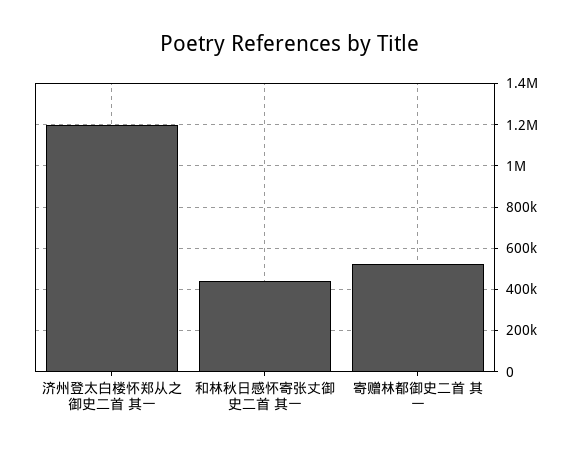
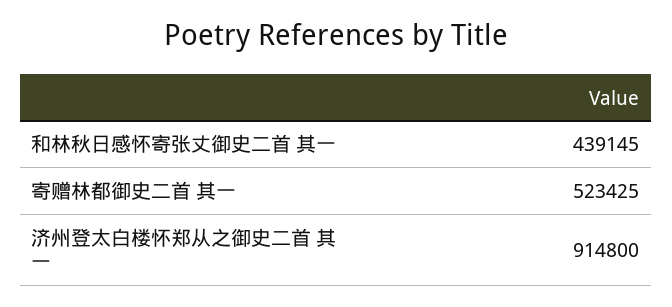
济州登太白楼怀郑从之御史二首 其一: 1200000 -> 914800

